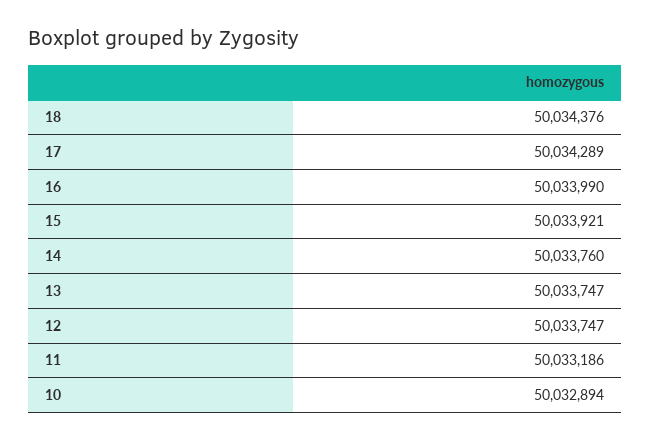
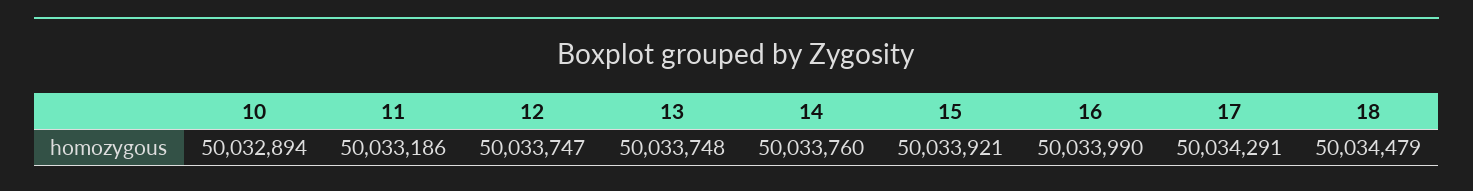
18: 50034376 -> 50034479
17: 50034289 -> 50034291
13: 50033747 -> 50033748

